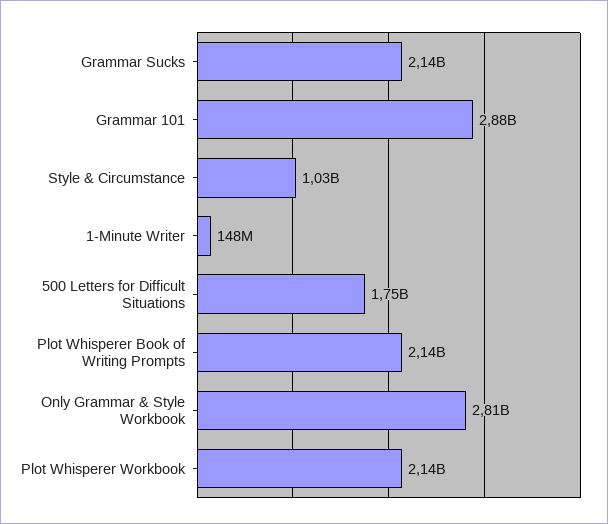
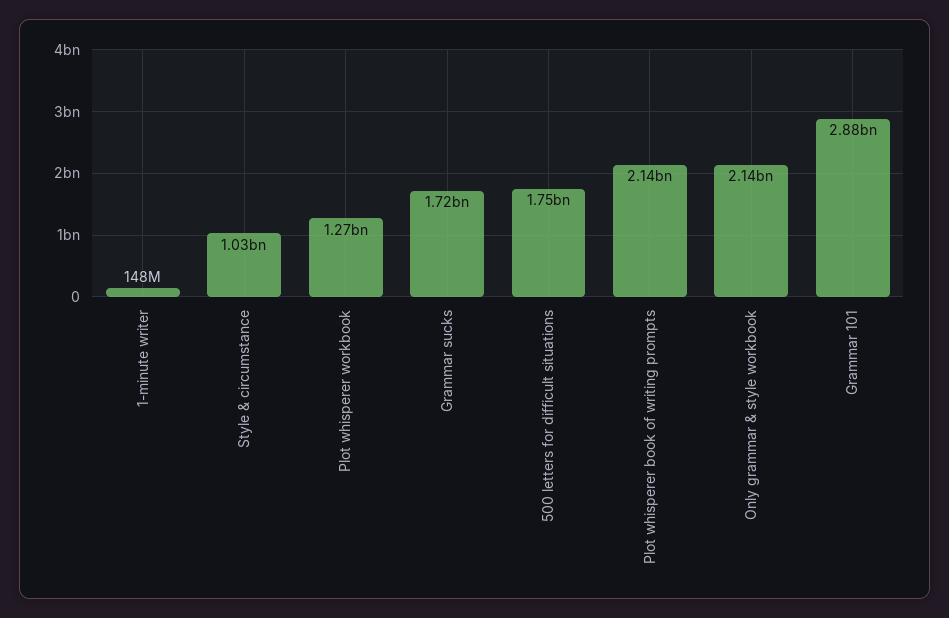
Grammar Sucks: 2140000000 -> 1720000000
Only Grammar & Style Workbook: 2810000000 -> 2140000000
Plot Whisperer Workbook: 2140000000 -> 1270000000

